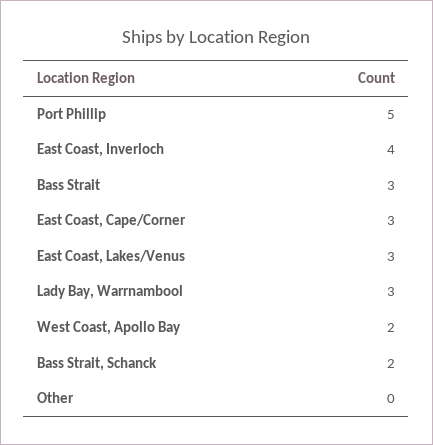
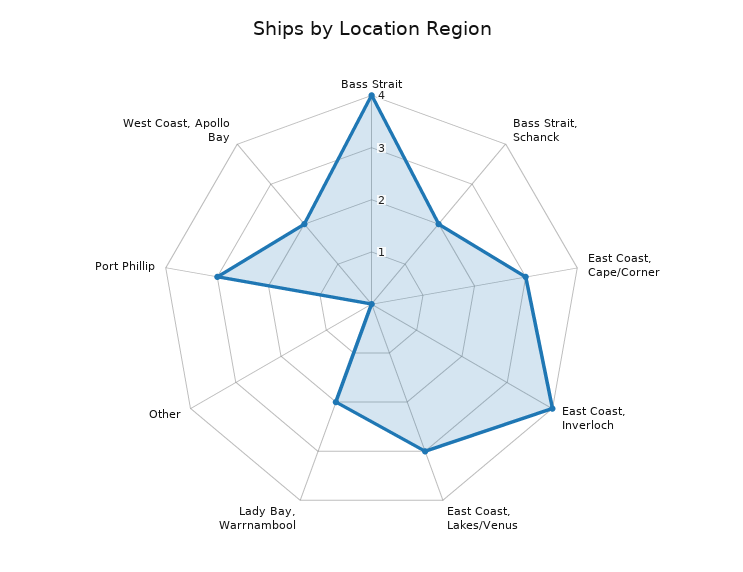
Port Phillip: 5 -> 3
Bass Strait: 3 -> 4
Lady Bay, Warrnambool: 3 -> 2

